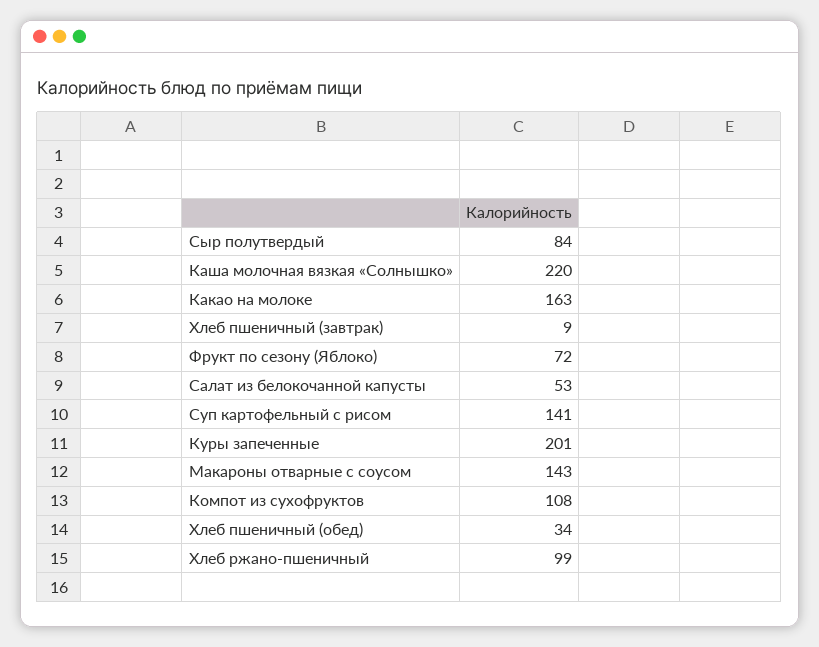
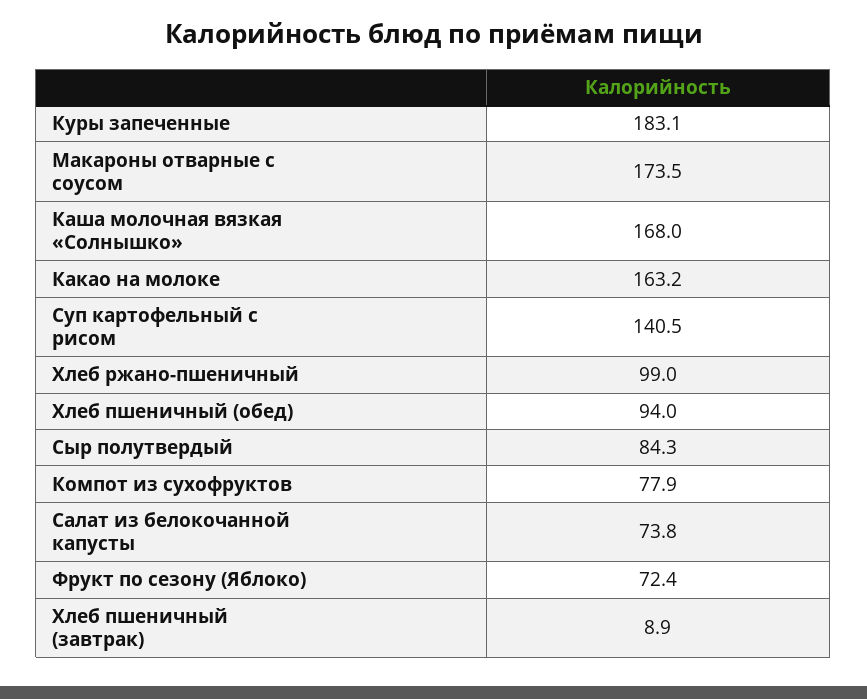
Каша молочная вязкая «Солнышко»: 220 -> 168
Салат из белокочанной капусты: 53 -> 73.8
Куры запеченные: 201 -> 183.1
Макароны отварные с соусом: 143 -> 173.5
Компот из сухофруктов: 108 -> 77.9
Хлеб пшеничный (обед): 34 -> 94

